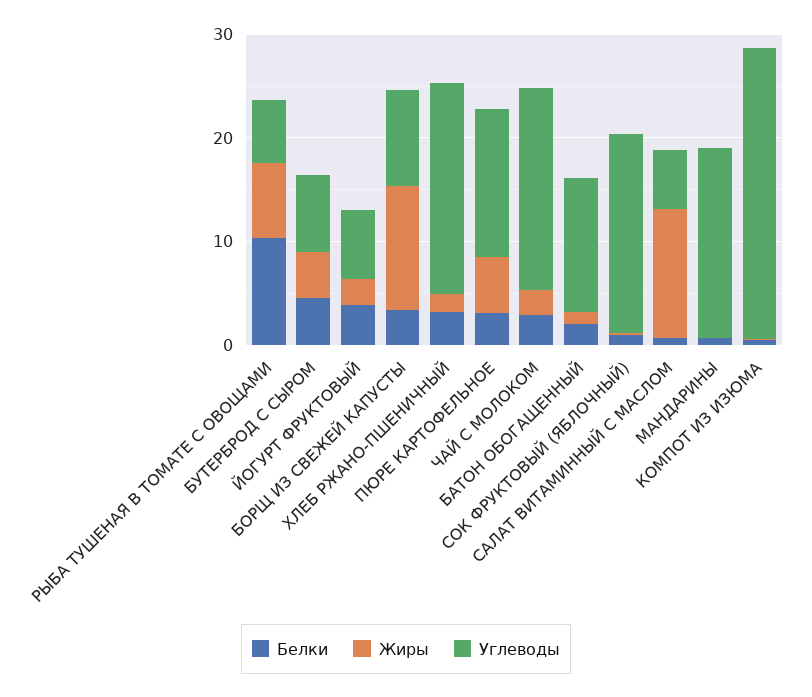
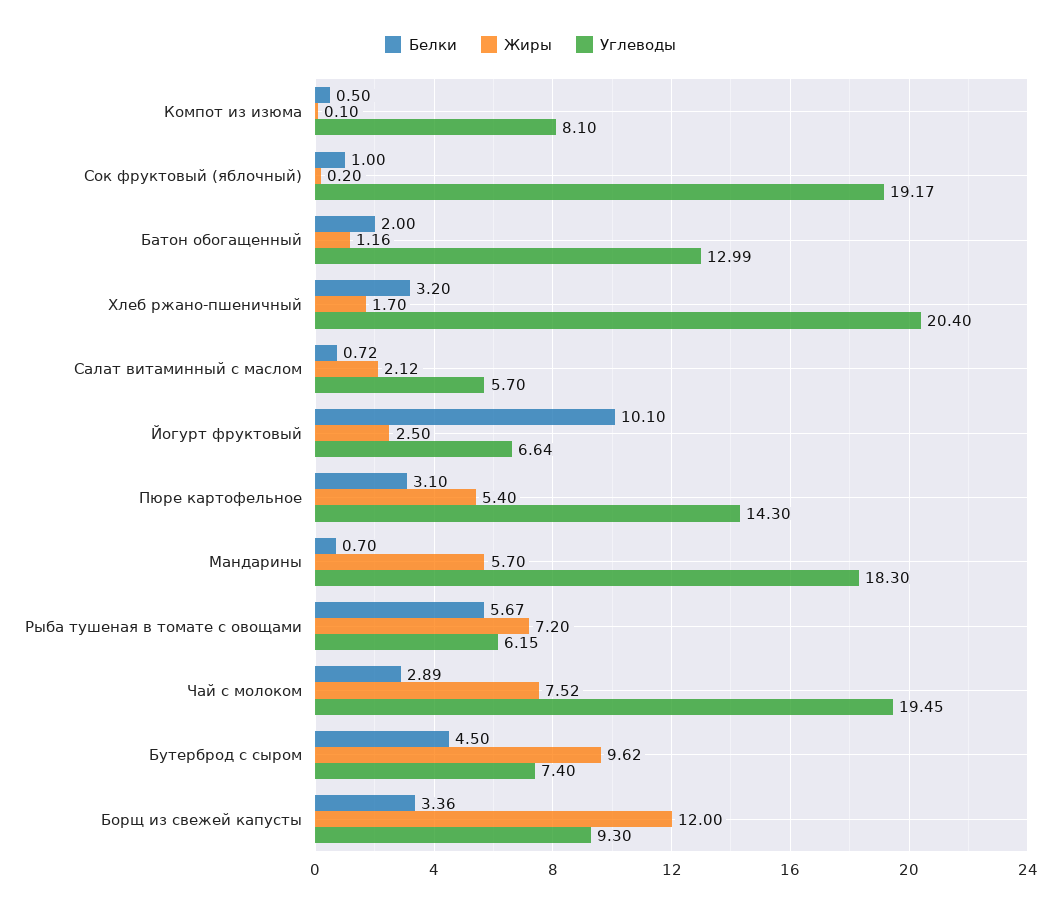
Белки, РЫБА ТУШЕНАЯ В ТОМАТЕ С ОВОЩАМИ: 10 -> 5.67
Жиры, БУТЕРБРОД С СЫРОМ: 4 -> 9.62
Белки, ЙОГУРТ ФРУКТОВЫЙ: 4 -> 10.1
Жиры, ЧАЙ С МОЛОКОМ: 2 -> 7.52
Жиры, САЛАТ ВИТАМИННЫЙ С МАСЛОМ: 12 -> 2.12
Жиры, МАНДАРИНЫ: 0 -> 5.7
Углеводы, КОМПОТ ИЗ ИЗЮМА: 28 -> 8.1

